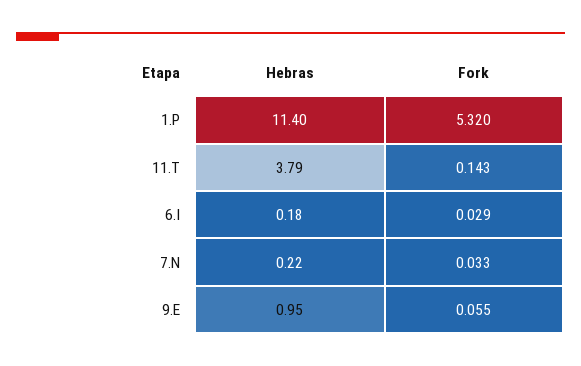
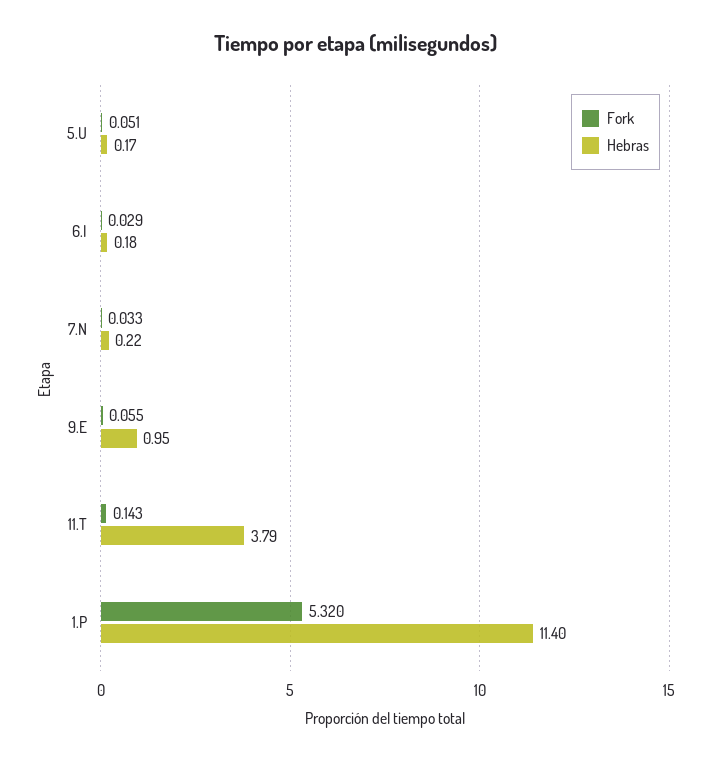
Fork, 5.U: none -> 0.051
Hebras, 5.U: none -> 0.17

